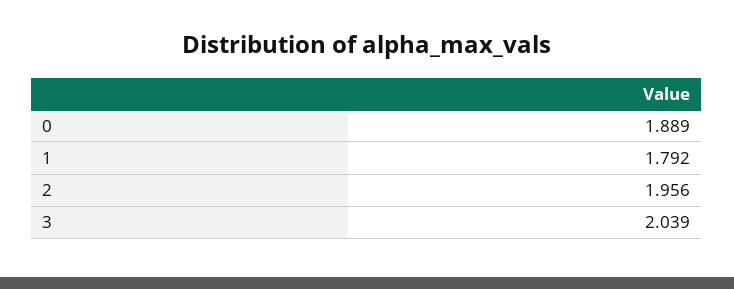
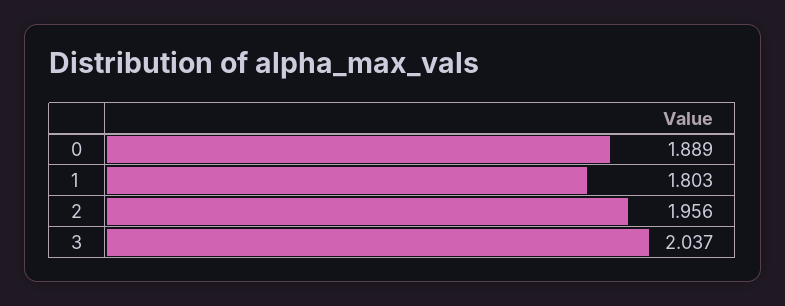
1: 1.792 -> 1.803
3: 2.039 -> 2.037

